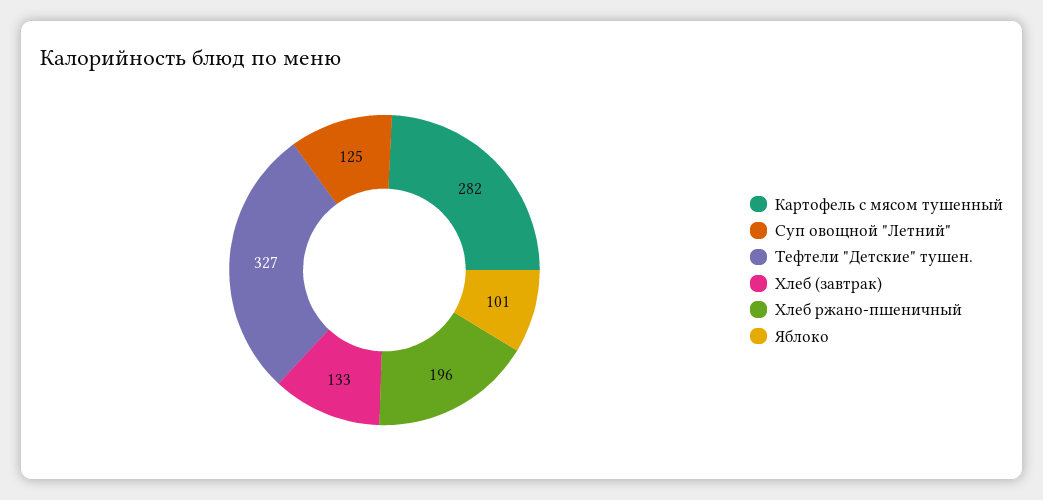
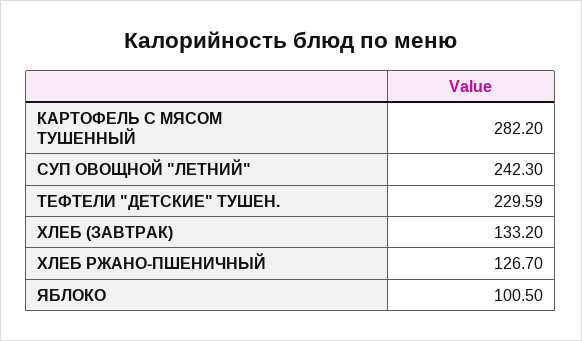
Суп овощной "Летний": 125 -> 242.3
Тефтели "Детские" тушен.: 327 -> 229.59
Хлеб ржано-пшеничный: 196 -> 126.7

